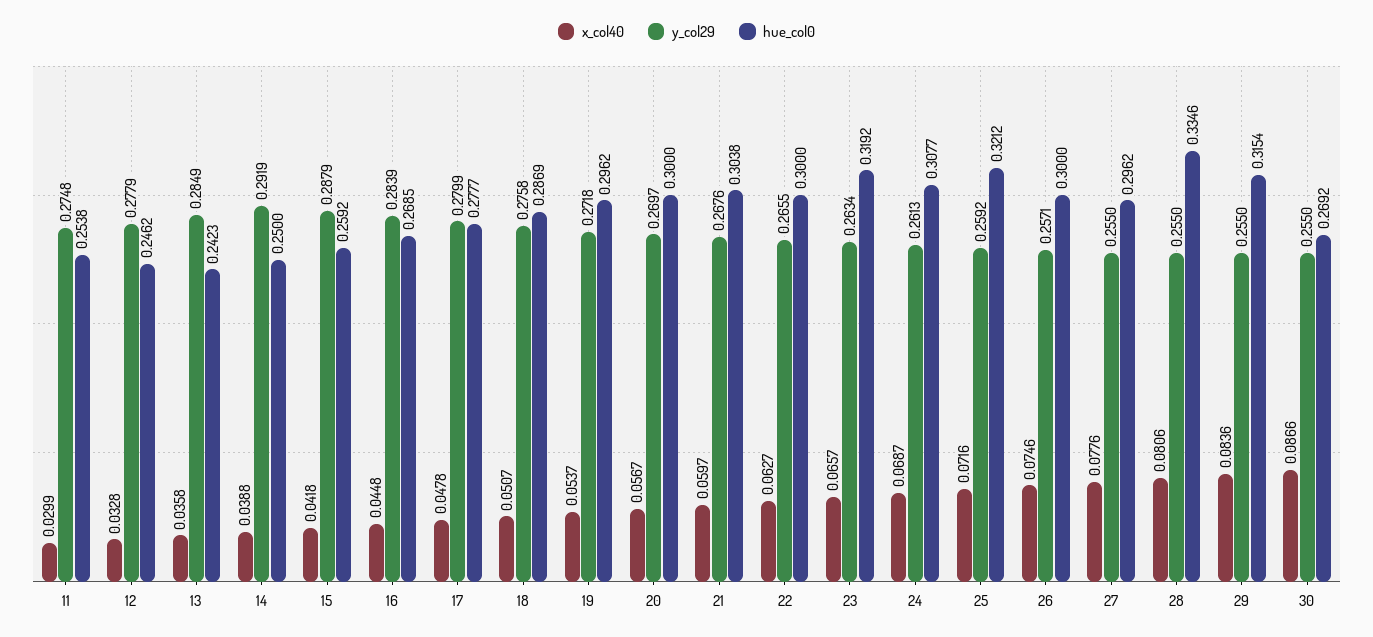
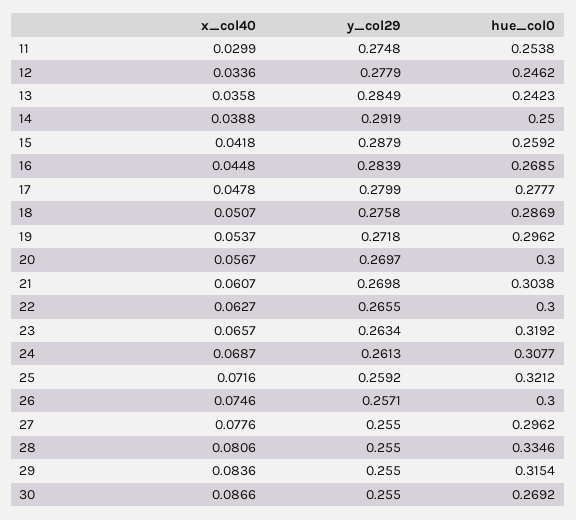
x_col40, 12: 0.0328 -> 0.0336
x_col40, 21: 0.0597 -> 0.0607
y_col29, 21: 0.2676 -> 0.2698

